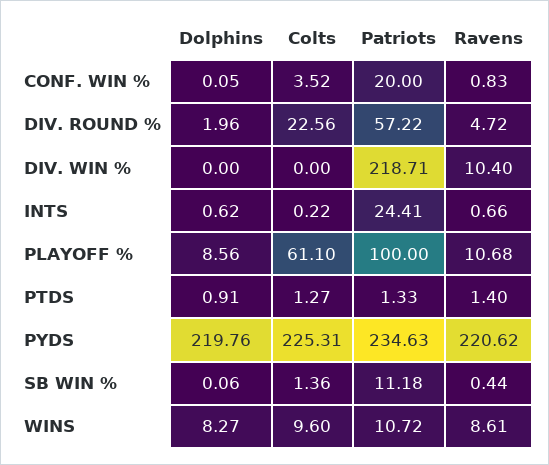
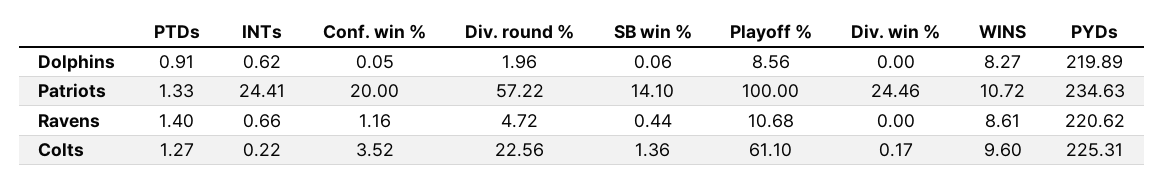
Ravens, CONF. WIN %: 0.83 -> 1.16
Colts, DIV. WIN %: 0 -> 0.17
Patriots, DIV. WIN %: 218.71 -> 24.46
Ravens, DIV. WIN %: 10.4 -> 0
Dolphins, PYDS: 219.76 -> 219.89
Patriots, SB WIN %: 11.18 -> 14.1

